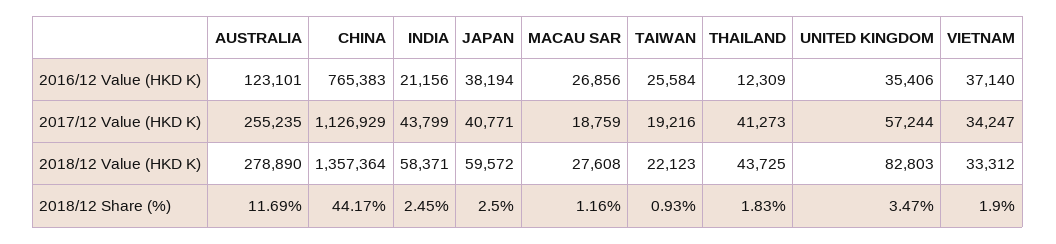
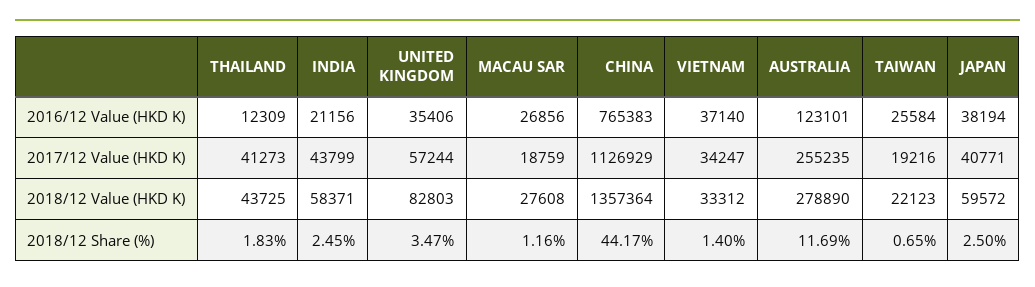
TAIWAN, 2018/12 Share (%): 0.93 -> 0.65
VIETNAM, 2018/12 Share (%): 1.9 -> 1.4

